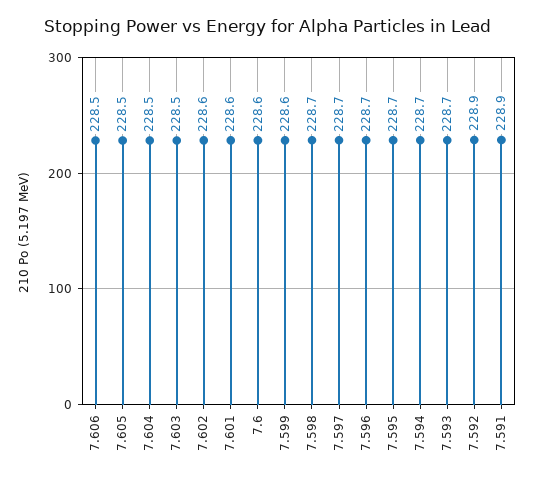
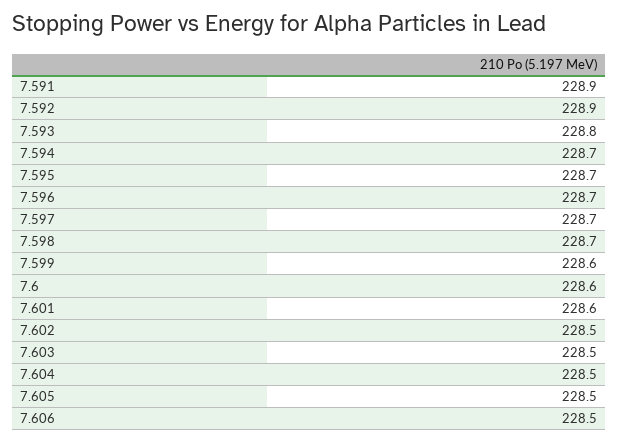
7.602: 228.6 -> 228.5
7.593: 228.7 -> 228.8

